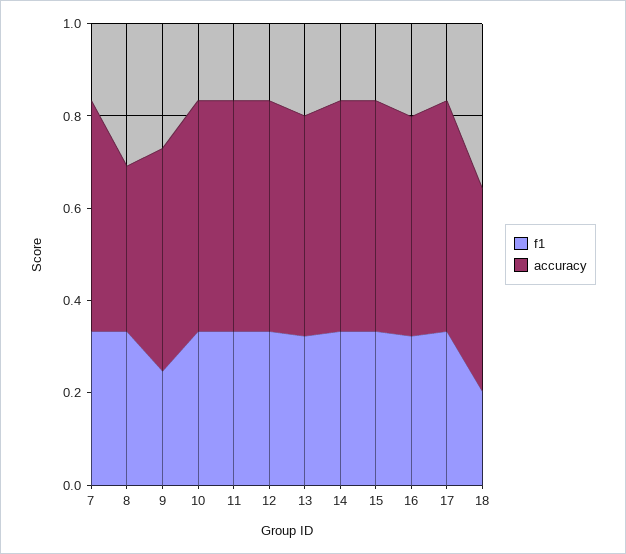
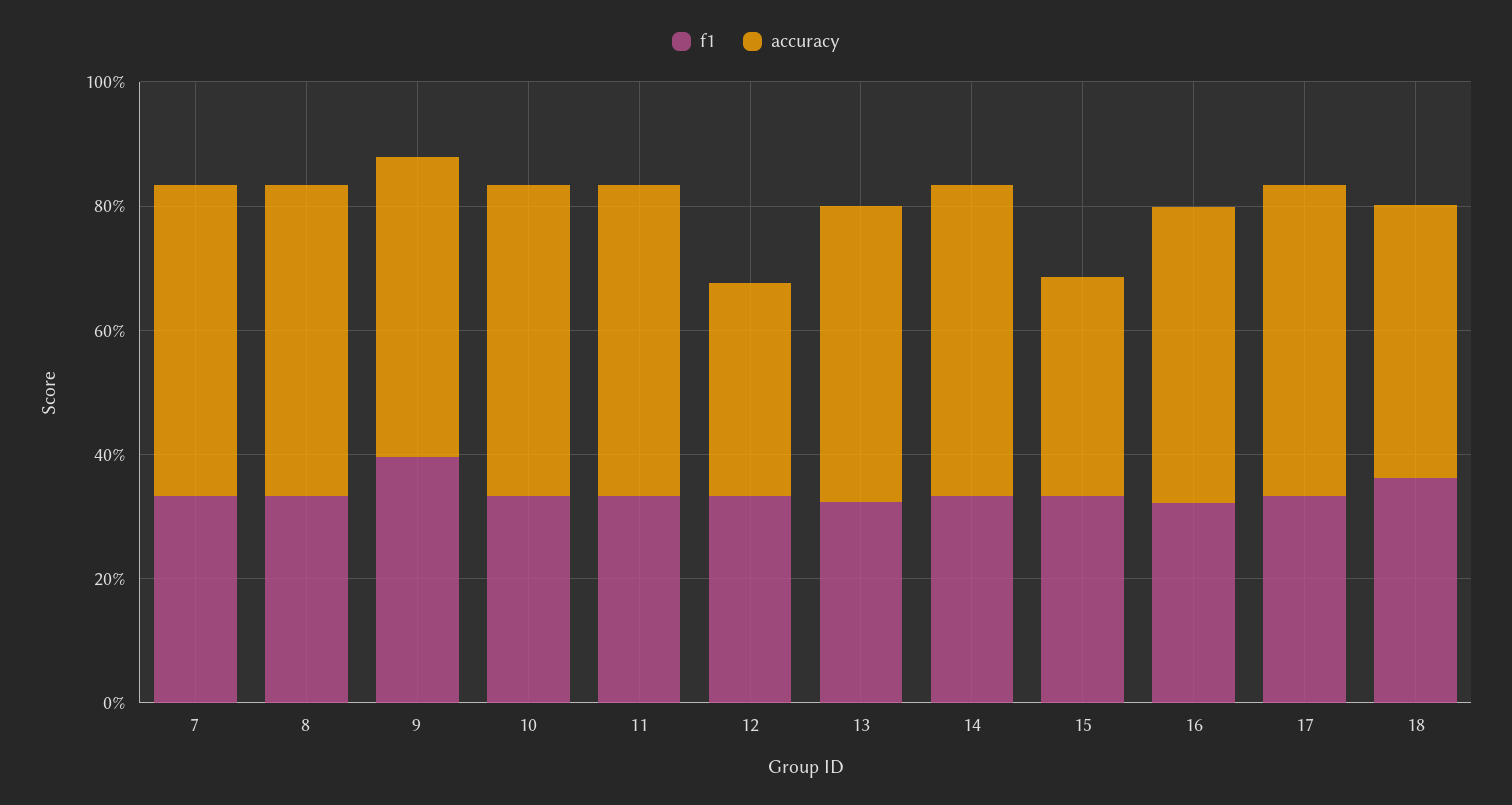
accuracy, 8: 0.35 -> 0.5
f1, 9: 0.25 -> 0.4
accuracy, 12: 0.5 -> 0.35
accuracy, 15: 0.5 -> 0.35
f1, 18: 0.2 -> 0.35

